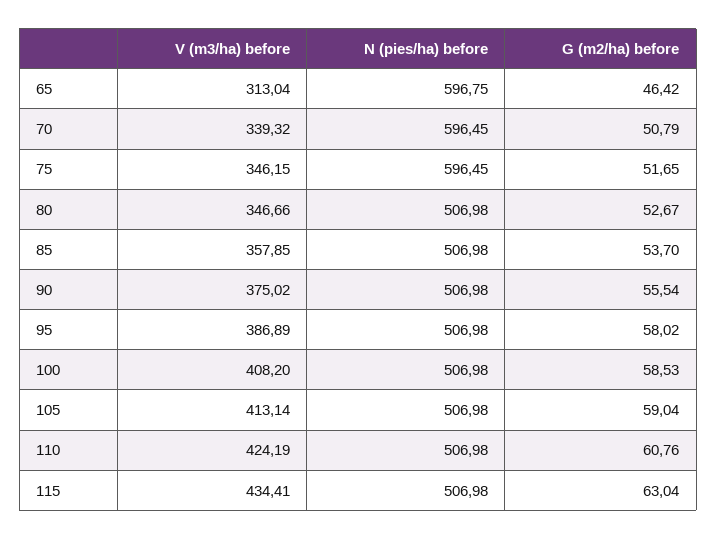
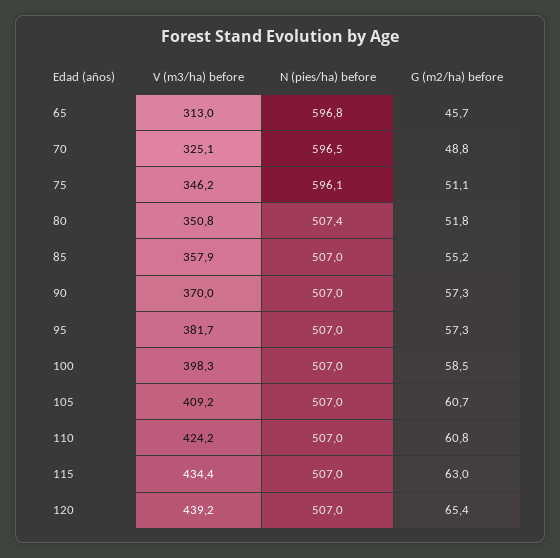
G (m2/ha) before, 65: 46.42 -> 45.7
V (m3/ha) before, 70: 339.32 -> 325.1
G (m2/ha) before, 70: 50.79 -> 48.8
N (pies/ha) before, 75: 596.45 -> 596.1
G (m2/ha) before, 75: 51.65 -> 51.1
V (m3/ha) before, 80: 346.66 -> 350.8
N (pies/ha) before, 80: 506.98 -> 507.4
G (m2/ha) before, 80: 52.67 -> 51.8
G (m2/ha) before, 85: 53.7 -> 55.2
V (m3/ha) before, 90: 375.02 -> 370
G (m2/ha) before, 90: 55.54 -> 57.3
V (m3/ha) before, 95: 386.89 -> 381.7
G (m2/ha) before, 95: 58.02 -> 57.3
V (m3/ha) before, 100: 408.2 -> 398.3
V (m3/ha) before, 105: 413.14 -> 409.2
G (m2/ha) before, 105: 59.04 -> 60.7
V (m3/ha) before, 120: none -> 439.2
N (pies/ha) before, 120: none -> 507
G (m2/ha) before, 120: none -> 65.4

